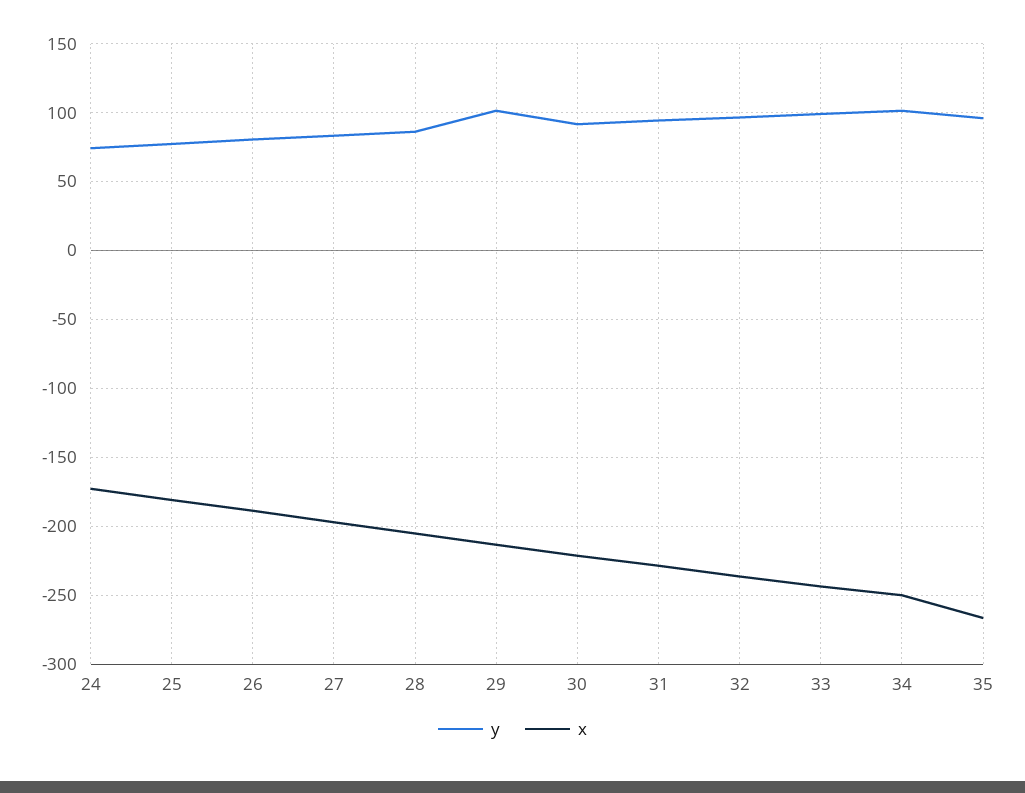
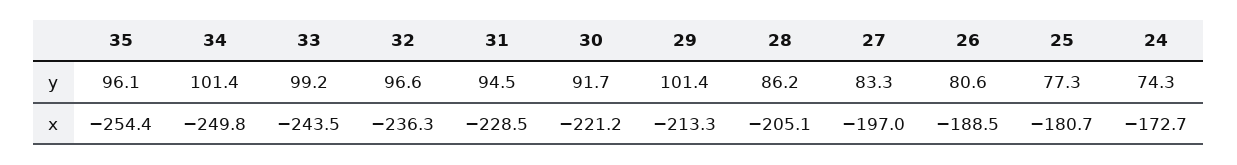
x, 35: -265 -> -254.4

